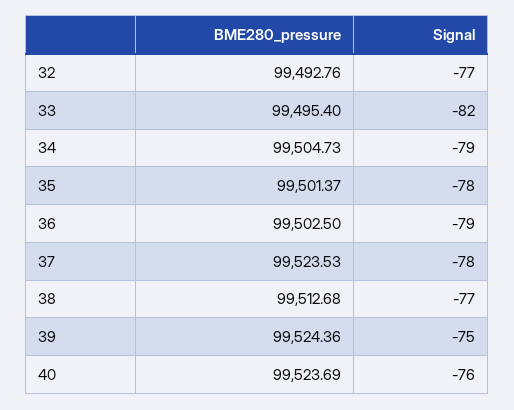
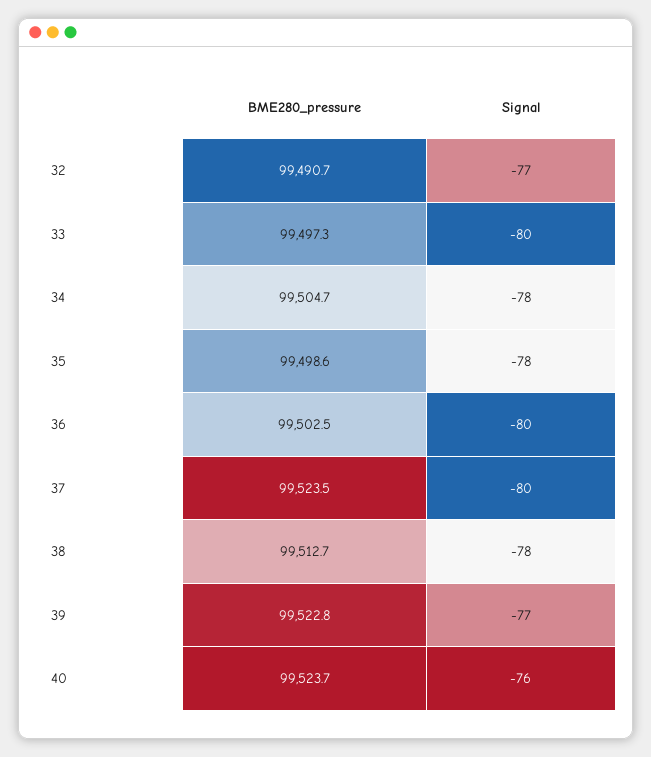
BME280_pressure, 32: 99492.76 -> 99490.7
BME280_pressure, 33: 99495.4 -> 99497.3
Signal, 33: -82 -> -80
Signal, 34: -79 -> -78
BME280_pressure, 35: 99501.37 -> 99498.6
Signal, 36: -79 -> -80
Signal, 37: -78 -> -80
Signal, 38: -77 -> -78
BME280_pressure, 39: 99524.36 -> 99522.8
Signal, 39: -75 -> -77

